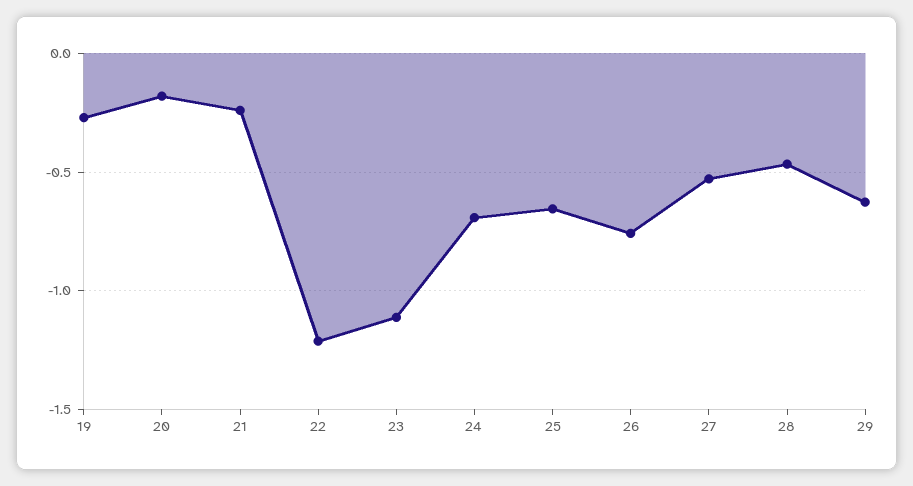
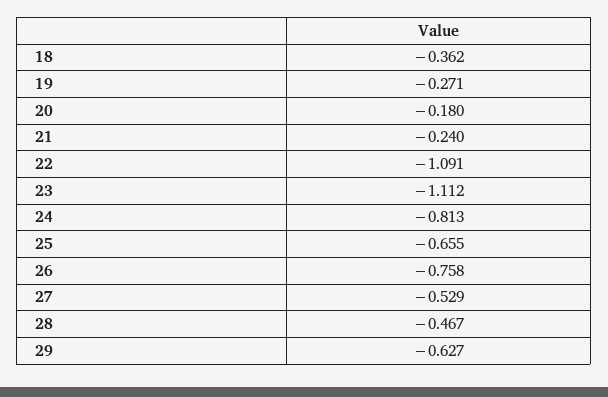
22: -1.2 -> -1.091
24: -0.7 -> -0.813
18: none -> -0.362

